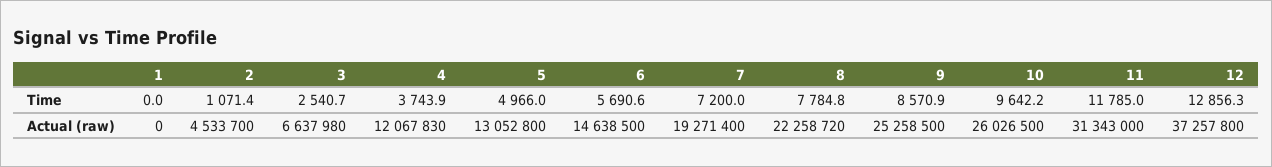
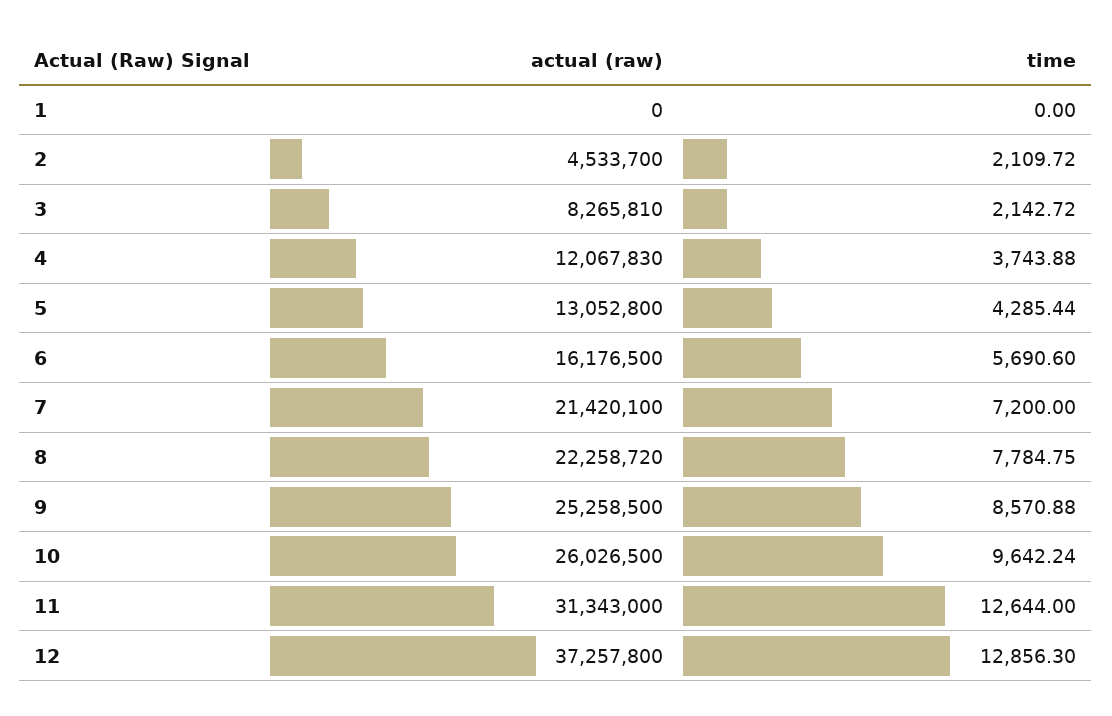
2, Time: 1071.4 -> 2109.72
3, Time: 2540.7 -> 2142.72
5, Time: 4966 -> 4285.44
11, Time: 11785 -> 12644
3, Actual (raw): 6637980 -> 8265810
6, Actual (raw): 14638500 -> 16176500
7, Actual (raw): 19271400 -> 21420100

